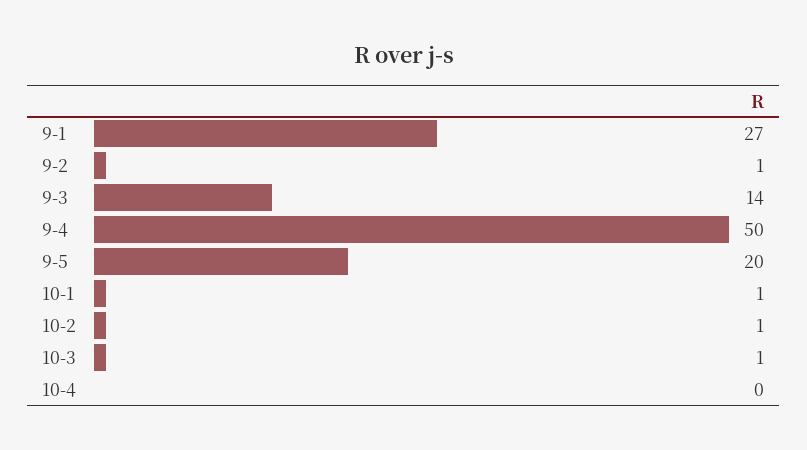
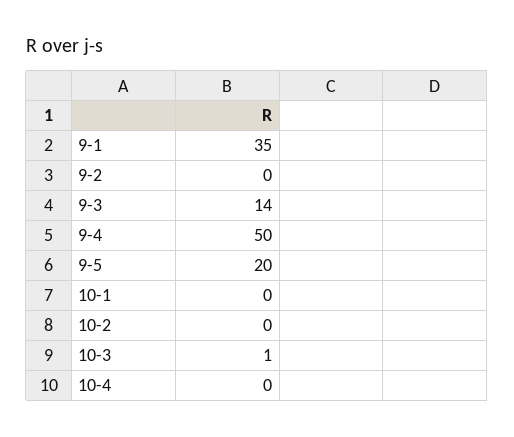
9-1: 27 -> 35
9-2: 1 -> 0
10-1: 1 -> 0
10-2: 1 -> 0

